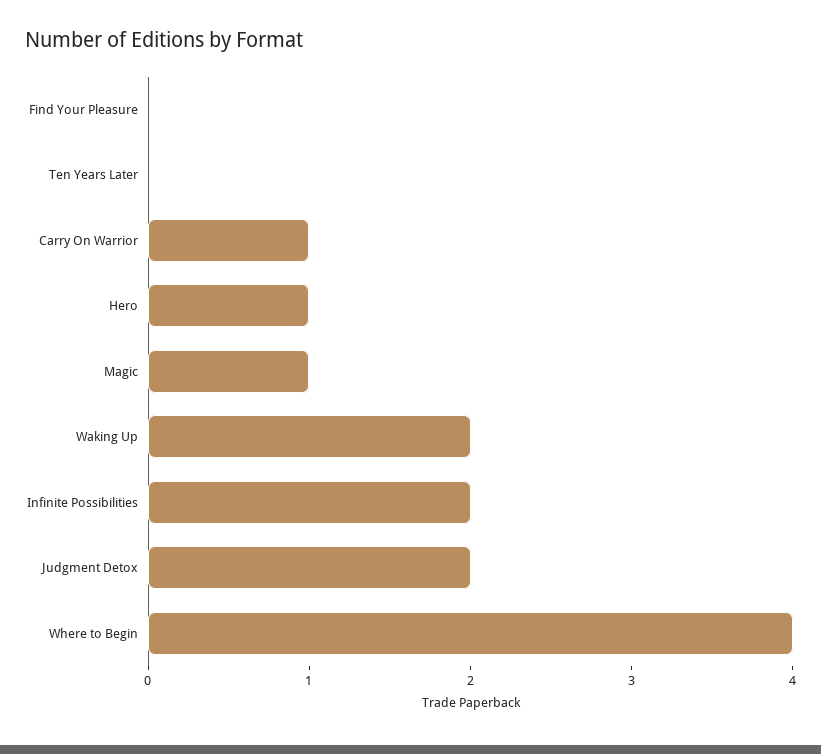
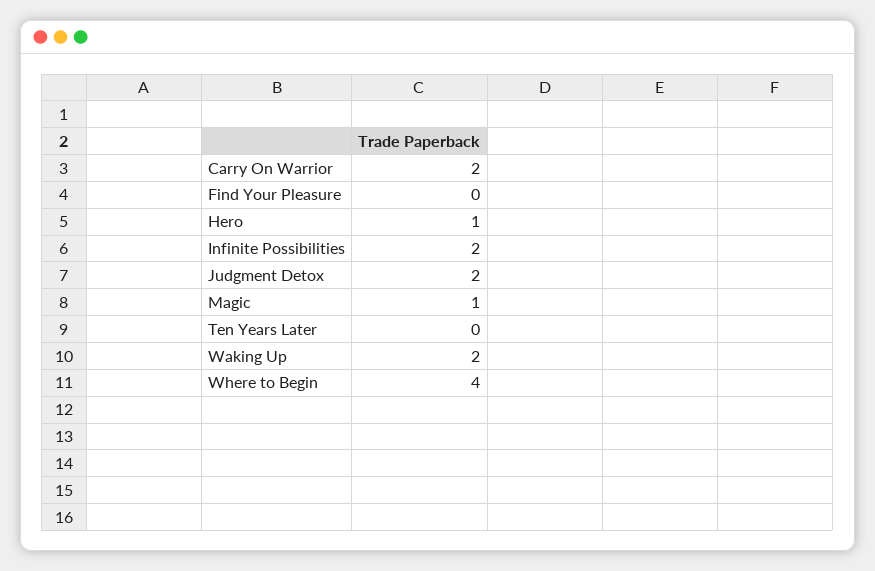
Carry On Warrior: 1 -> 2

